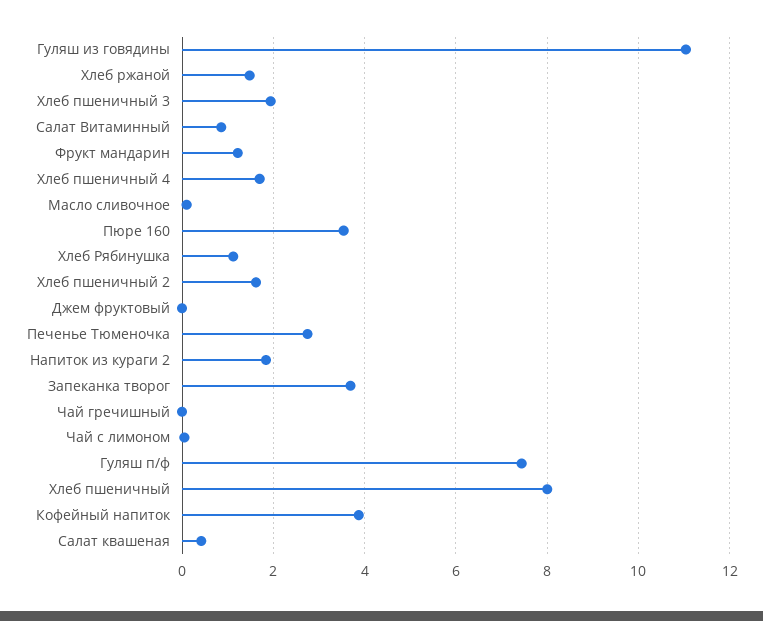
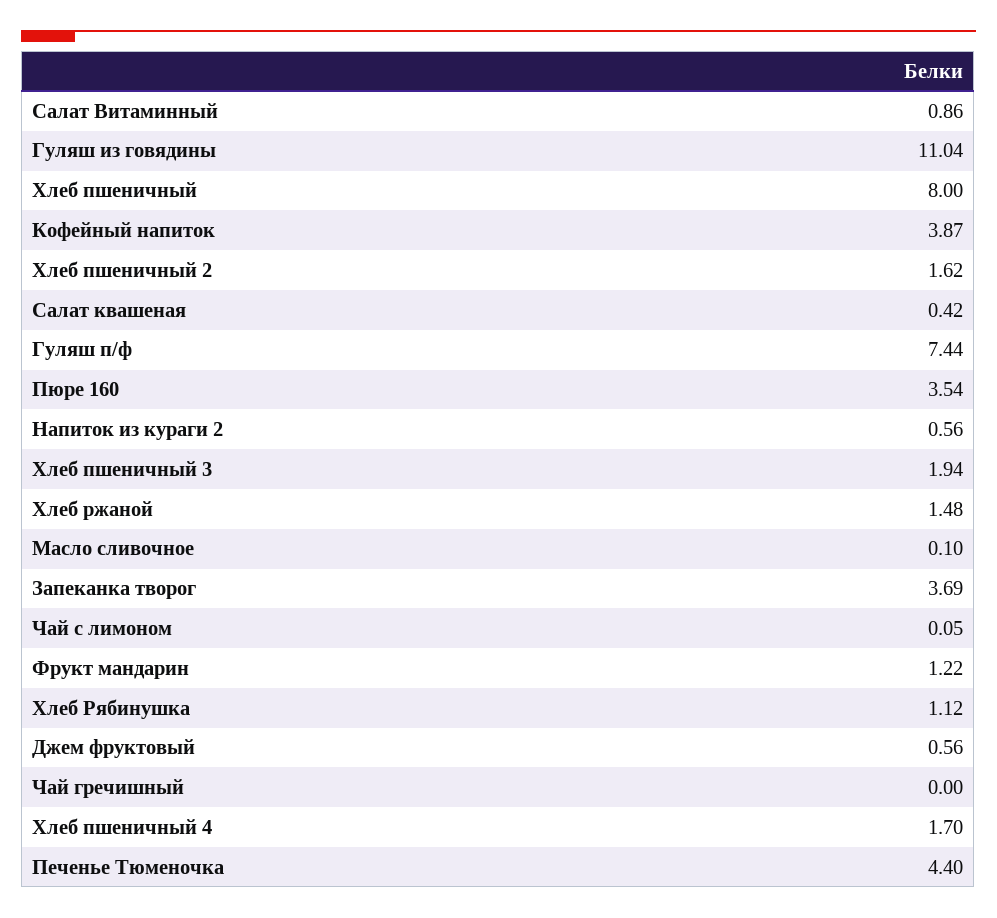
Джем фруктовый: 0 -> 0.56
Печенье Тюменочка: 2.8 -> 4.4
Напиток из кураги 2: 1.8 -> 0.56

